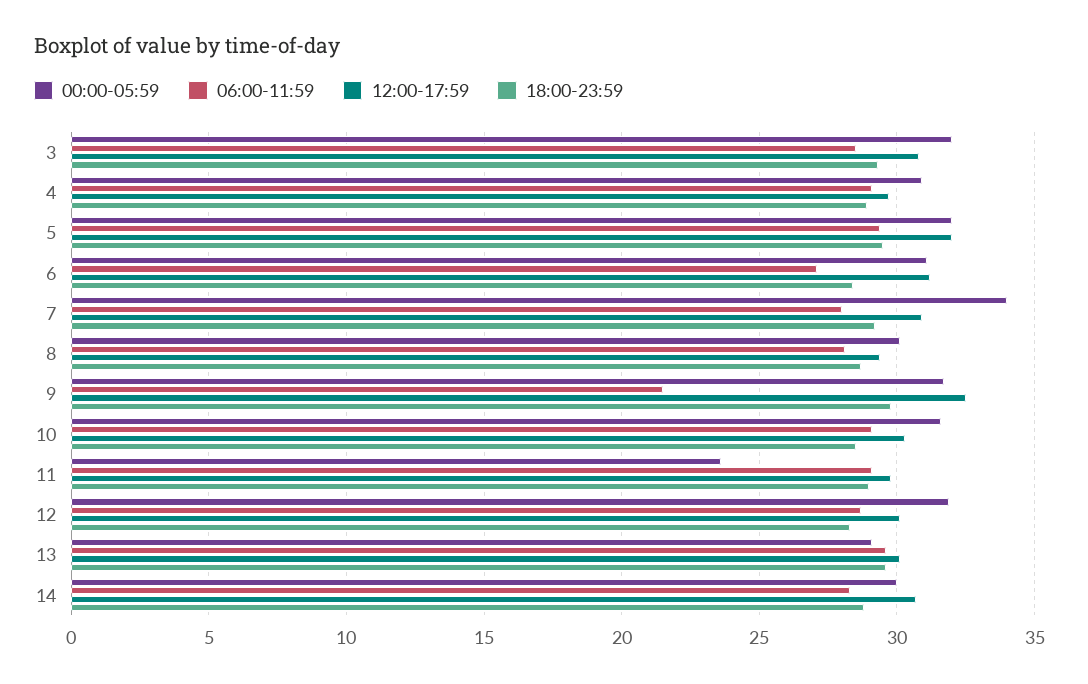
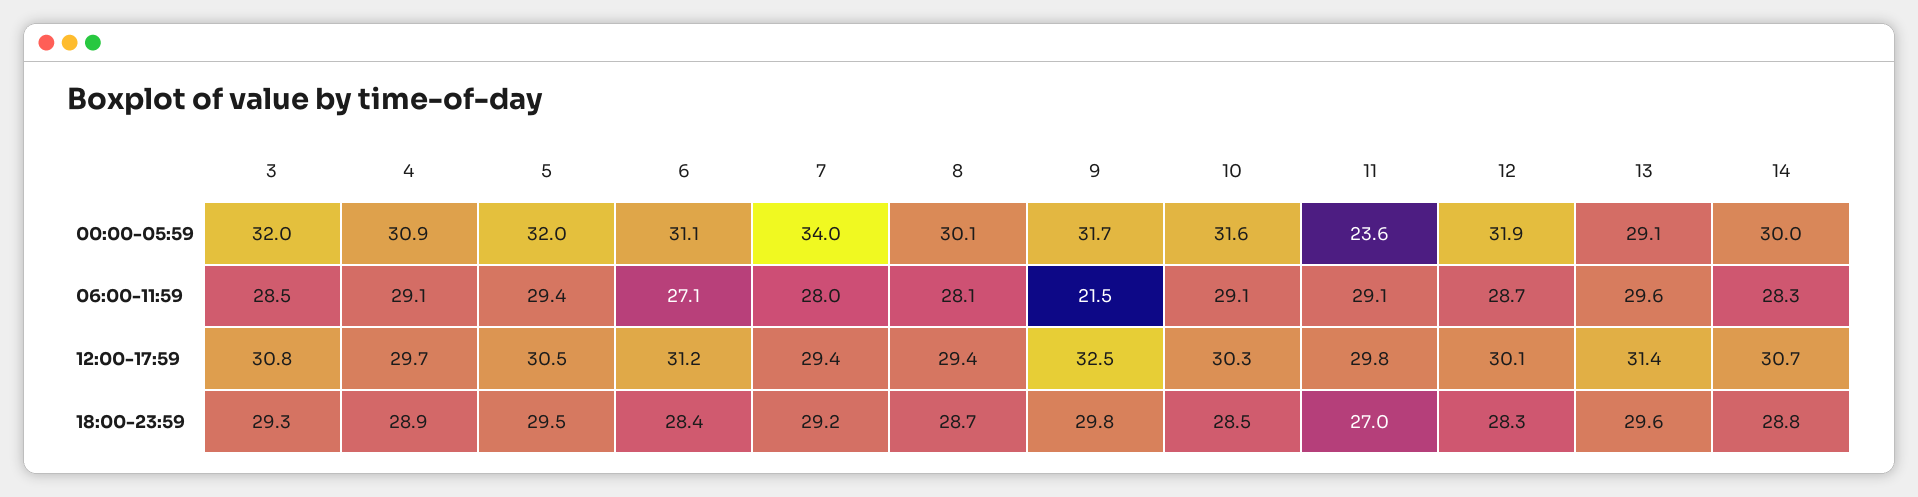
12:00-17:59, 5: 32 -> 30.5
12:00-17:59, 7: 31 -> 29.4
18:00-23:59, 11: 29 -> 27
12:00-17:59, 13: 30 -> 31.4

